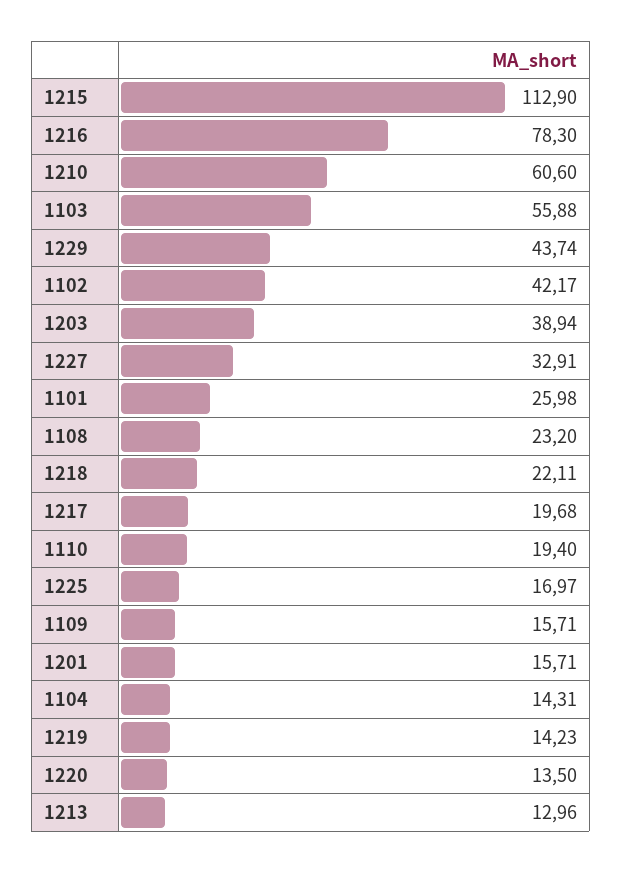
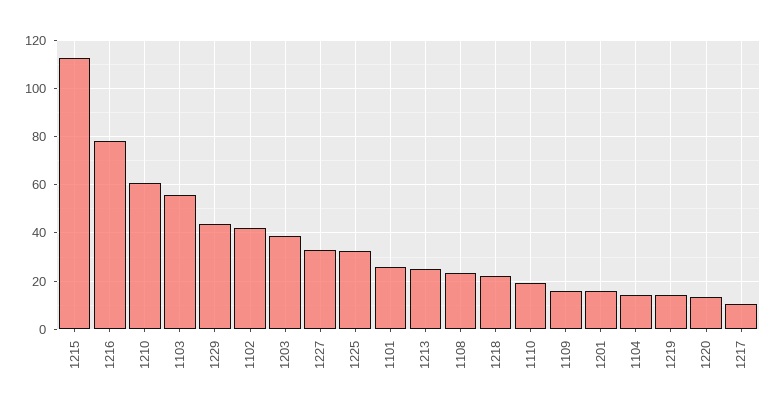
1217: 19.68 -> 10
1225: 16.97 -> 32.5
1213: 12.96 -> 25

